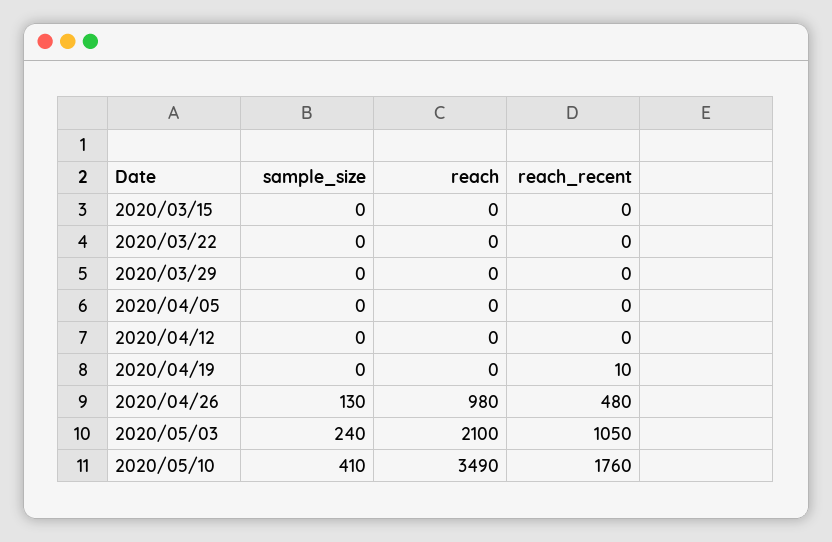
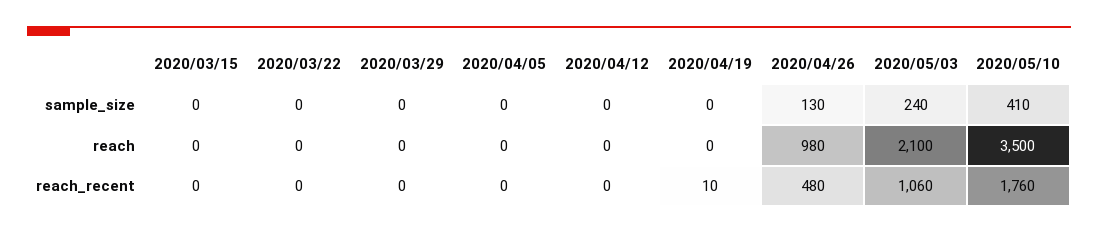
reach_recent, 2020/05/03: 1050 -> 1060
reach, 2020/05/10: 3490 -> 3500

